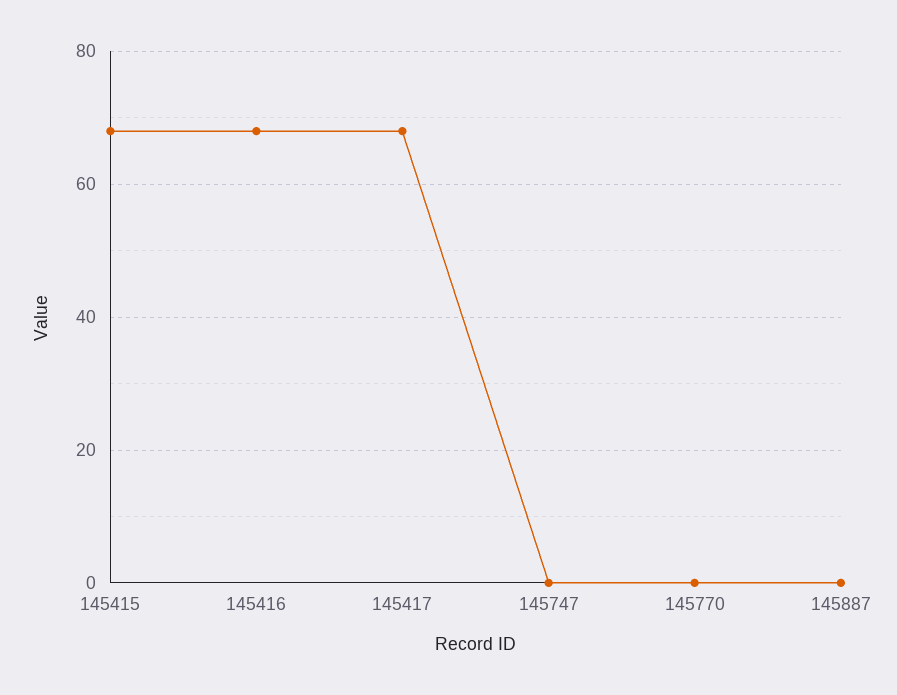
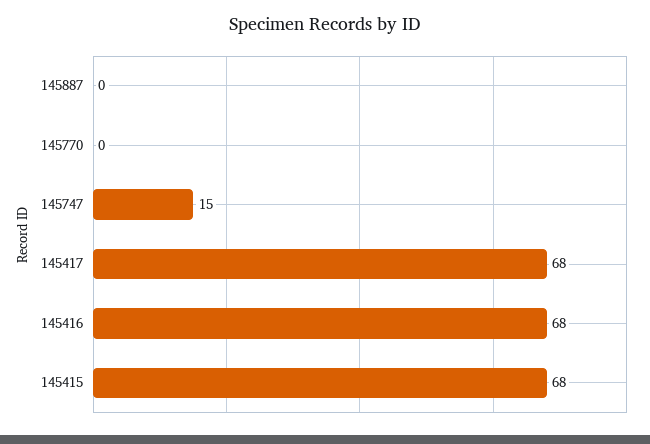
145747: 0 -> 15

